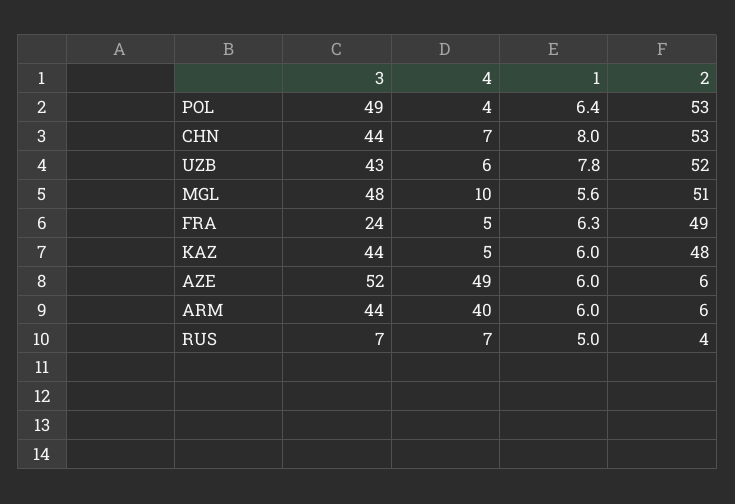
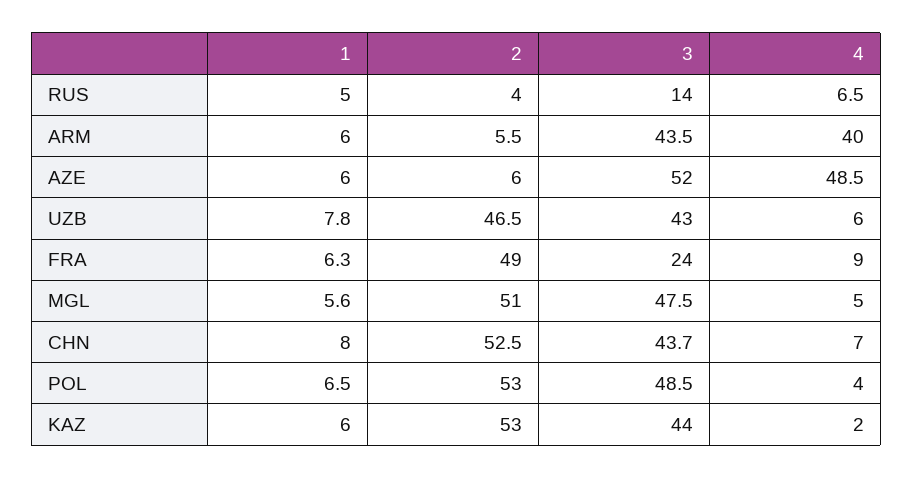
1, POL: 6.4 -> 6.5
2, UZB: 52 -> 46.5
4, MGL: 10 -> 5
4, FRA: 5 -> 9
4, KAZ: 5 -> 2
2, KAZ: 48 -> 53
3, RUS: 7 -> 14

